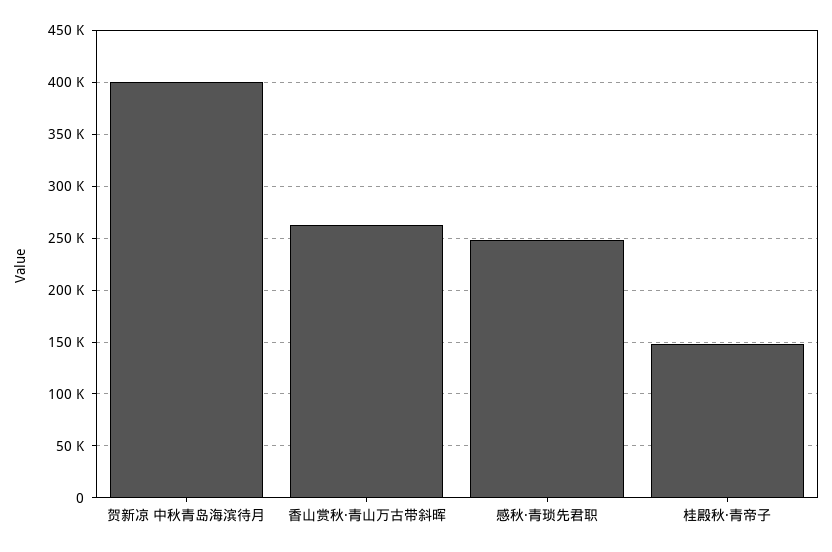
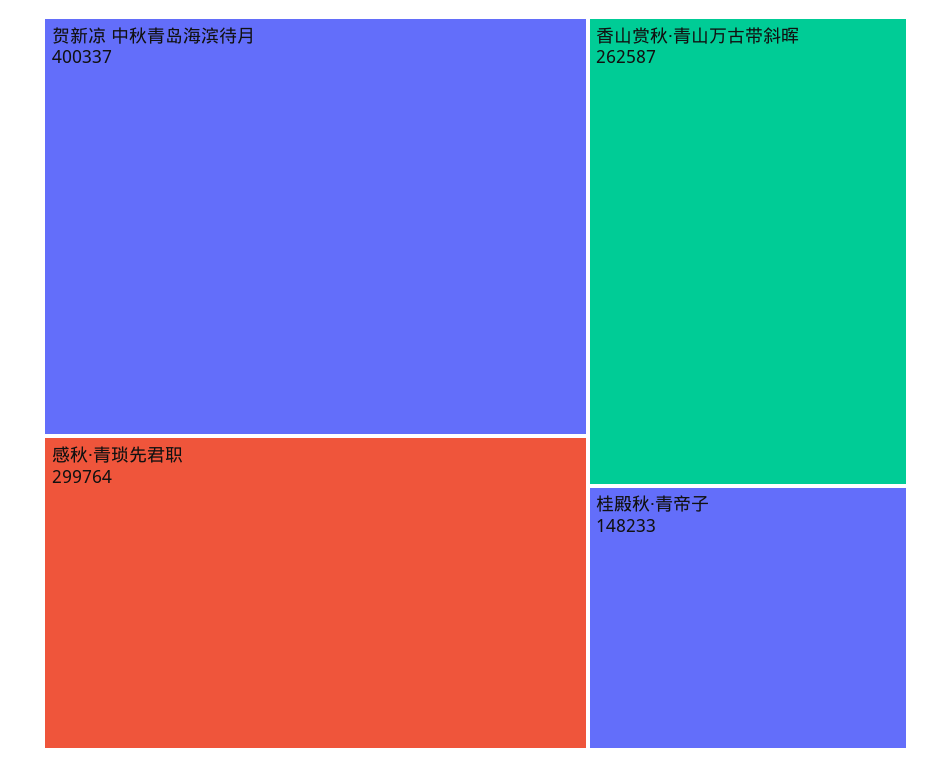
感秋·青琐先君职: 250000 -> 299764

